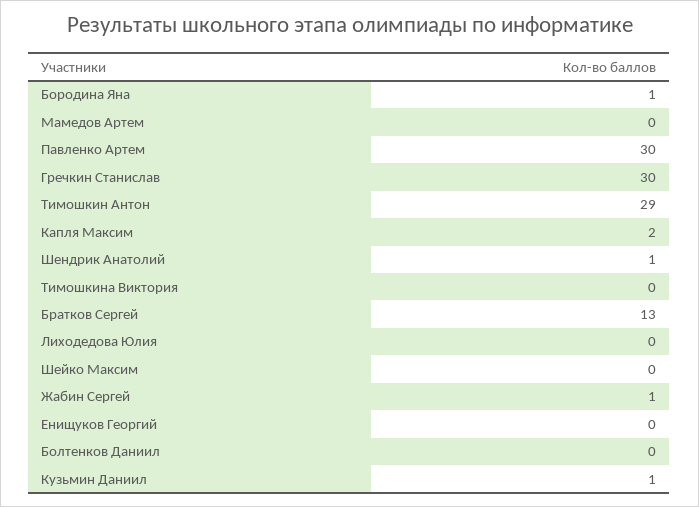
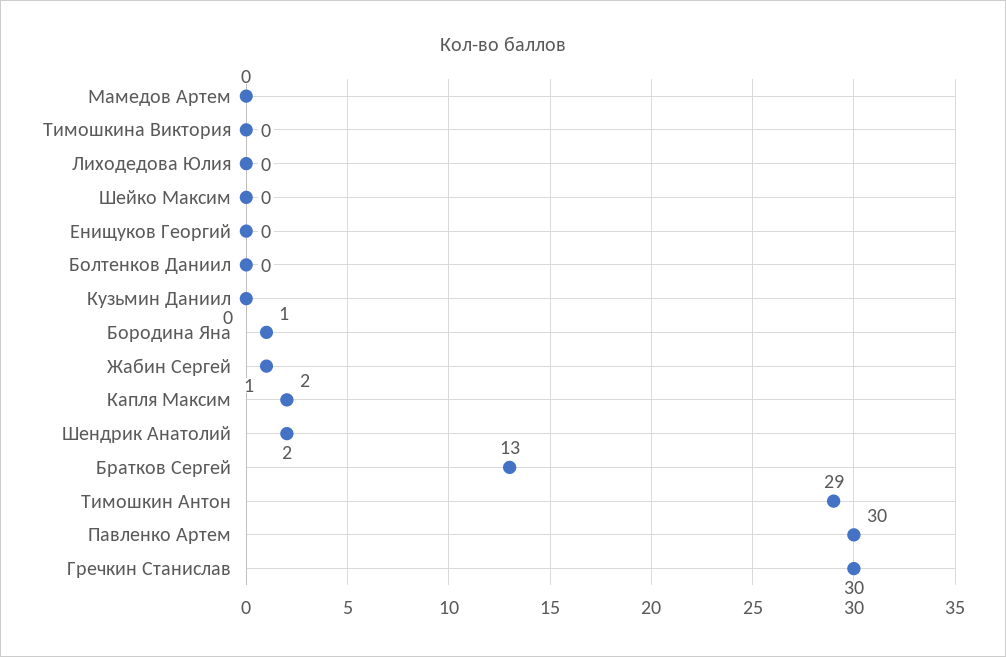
Шендрик Анатолий: 1 -> 2
Кузьмин Даниил: 1 -> 0

